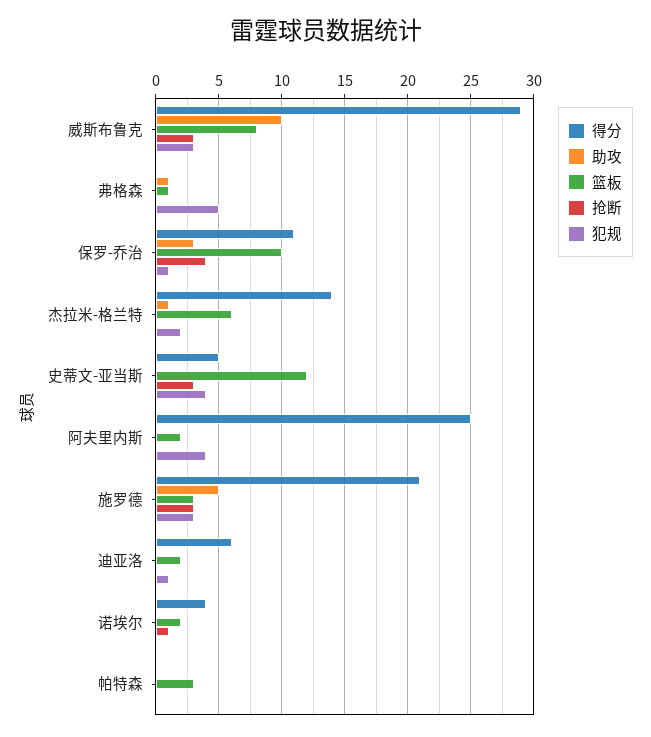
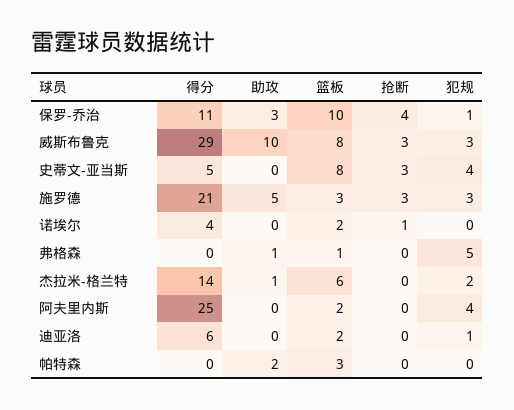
篮板, 史蒂文-亚当斯: 12 -> 8
助攻, 帕特森: 0 -> 2

